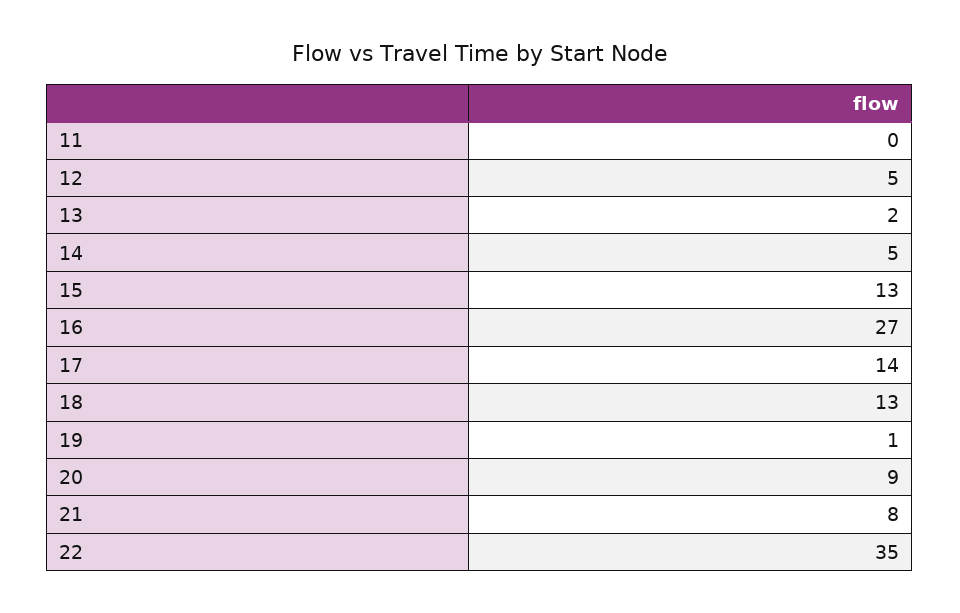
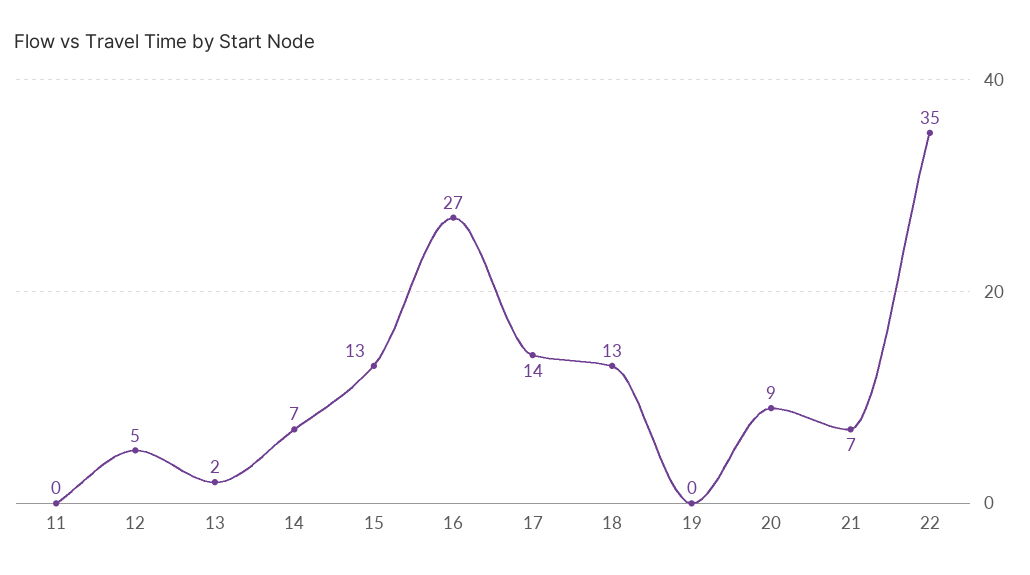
14: 5 -> 7
19: 1 -> 0
21: 8 -> 7

